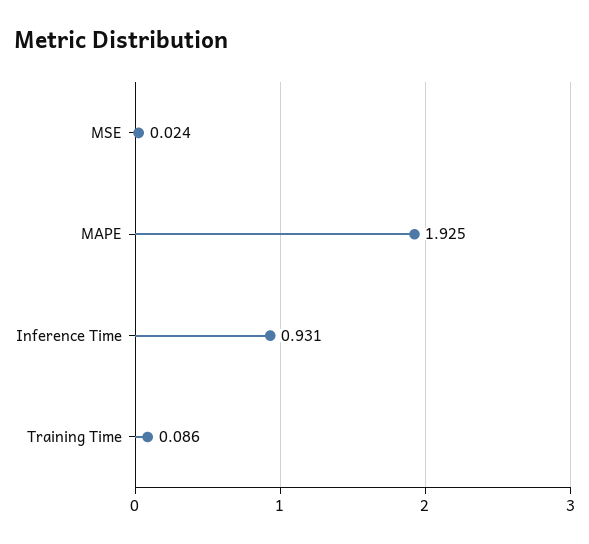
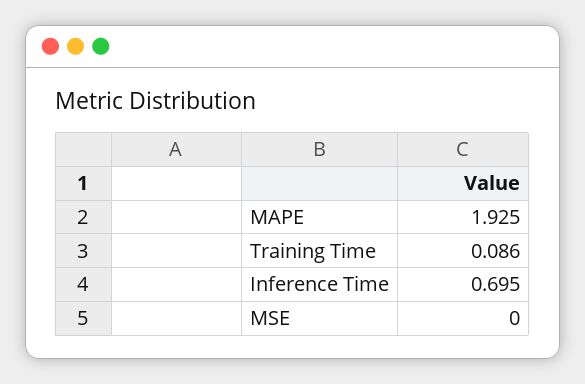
MSE: 0.024 -> 0
Inference Time: 0.931 -> 0.695

